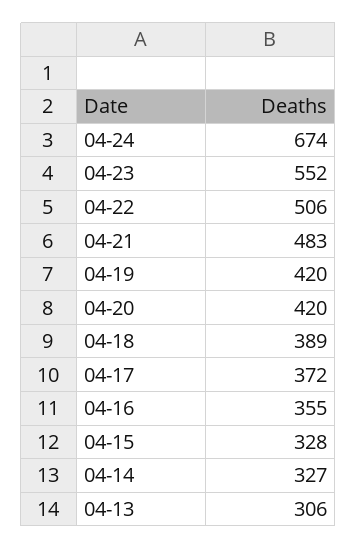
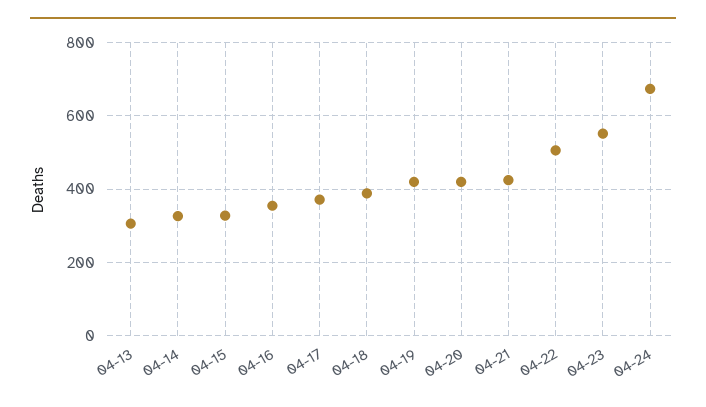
04-21: 483 -> 420

